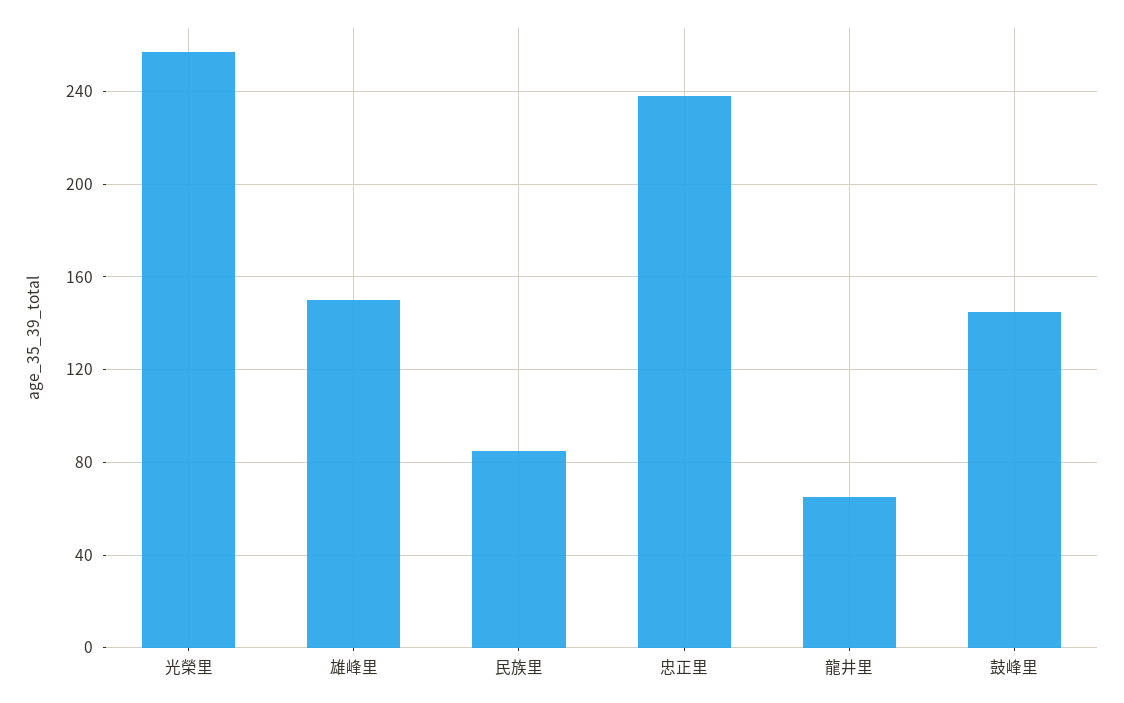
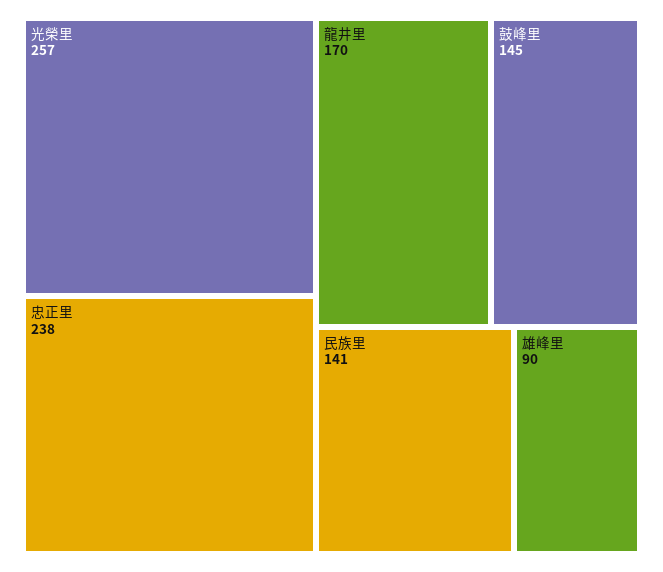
雄峰里: 150 -> 90
民族里: 85 -> 141
龍井里: 65 -> 170

